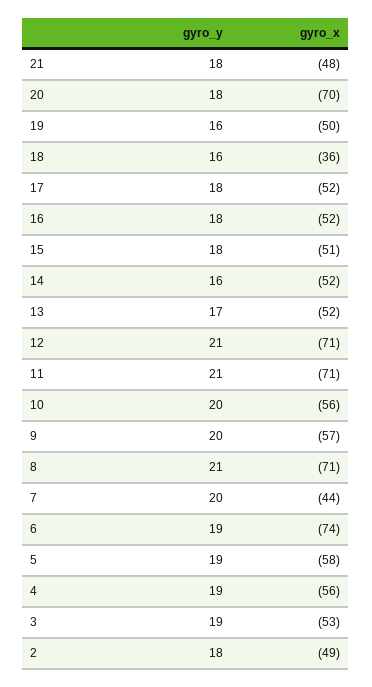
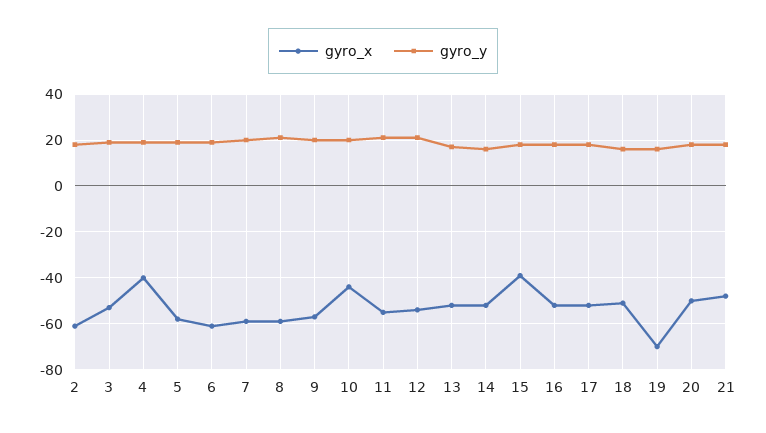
gyro_x, 20: -70 -> -50
gyro_x, 19: -50 -> -70
gyro_x, 18: -36 -> -50
gyro_x, 15: -51 -> -40
gyro_x, 12: -71 -> -55
gyro_x, 11: -71 -> -55
gyro_x, 10: -56 -> -45
gyro_x, 8: -71 -> -60
gyro_x, 7: -44 -> -60
gyro_x, 6: -74 -> -60
gyro_x, 4: -56 -> -40
gyro_x, 2: -49 -> -60

